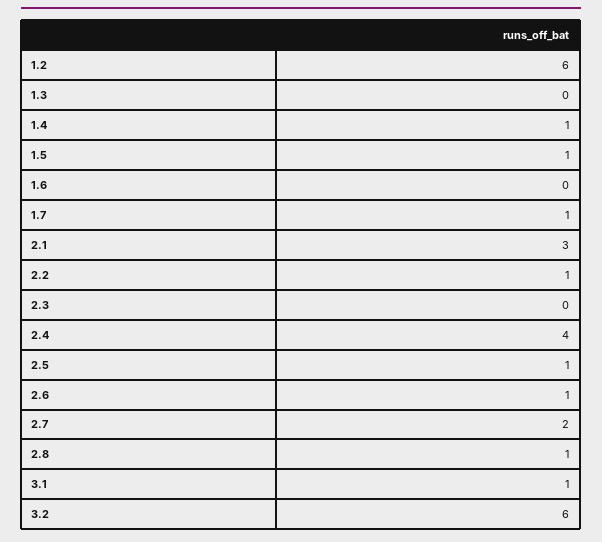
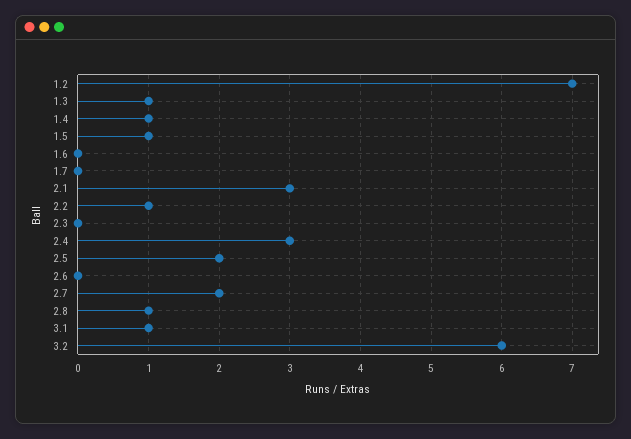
1.2: 6 -> 7
1.3: 0 -> 1
1.7: 1 -> 0
2.4: 4 -> 3
2.5: 1 -> 2
2.6: 1 -> 0

